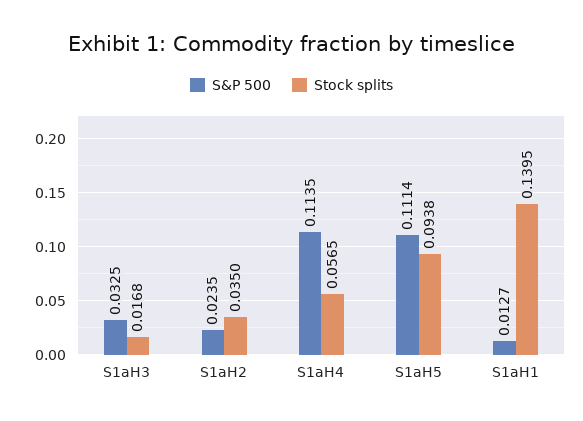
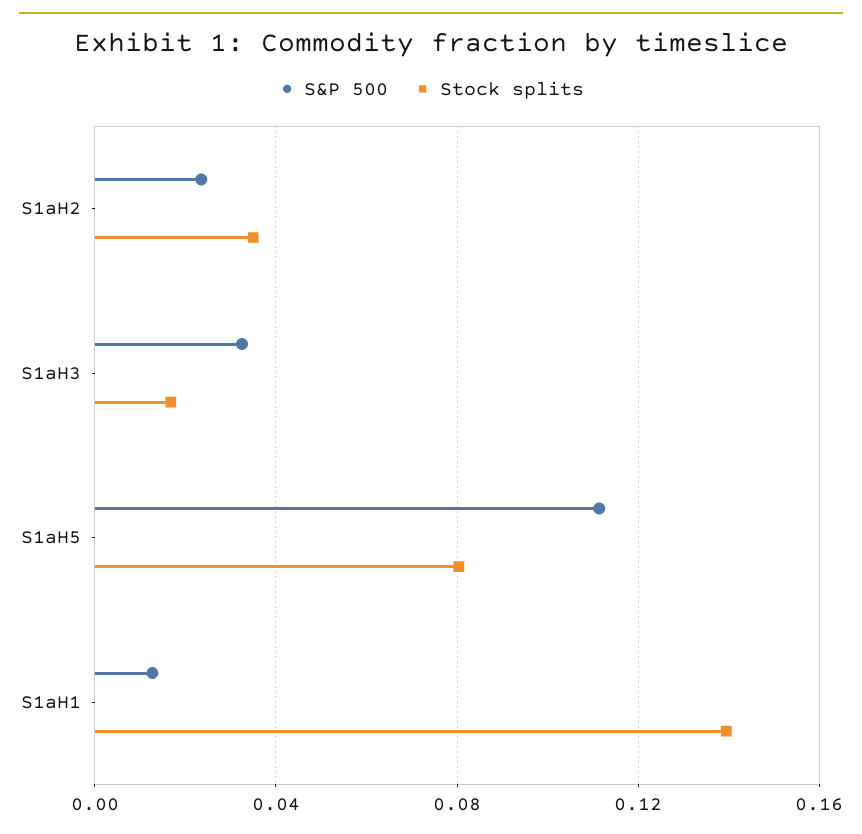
S&P 500, S1aH4: 0.1135 -> none
Stock splits, S1aH4: 0.0565 -> none
Stock splits, S1aH5: 0.0938 -> 0.08

